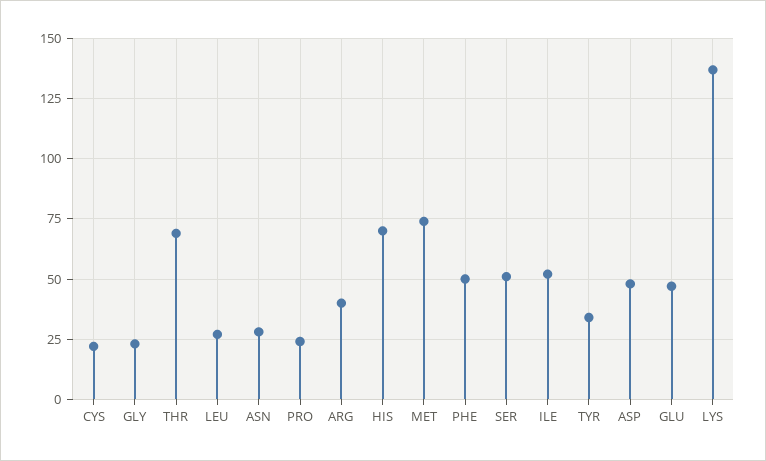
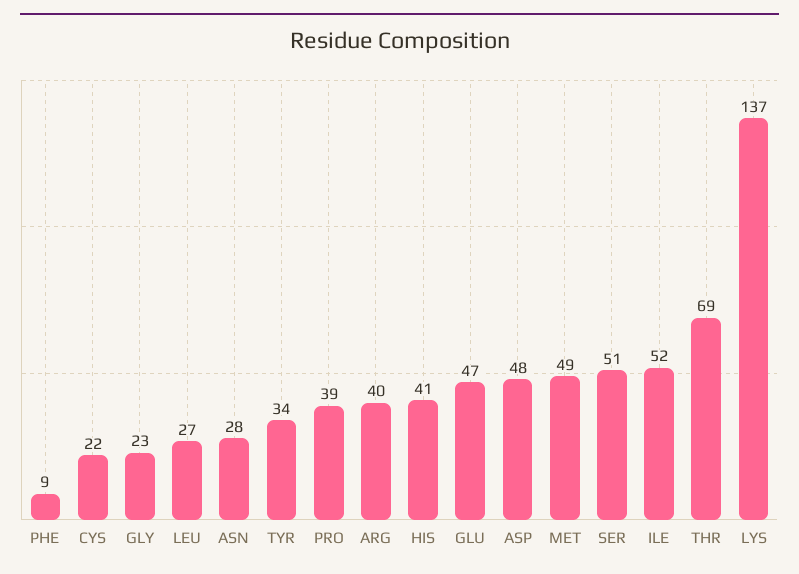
PRO: 25 -> 39
HIS: 70 -> 41
MET: 75 -> 49
PHE: 50 -> 9

